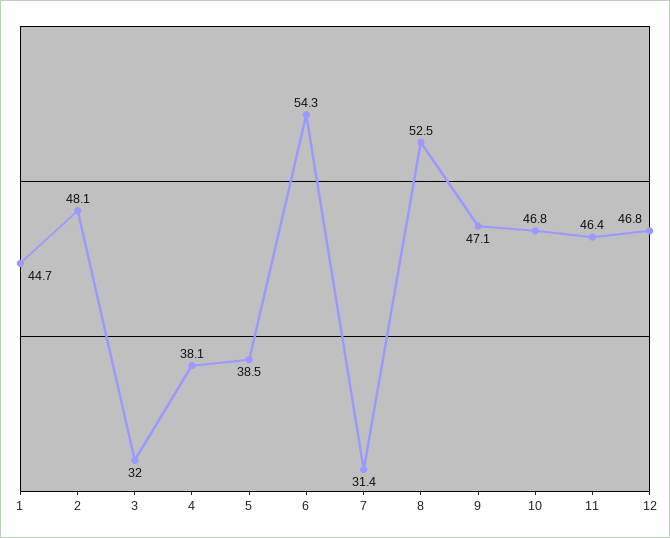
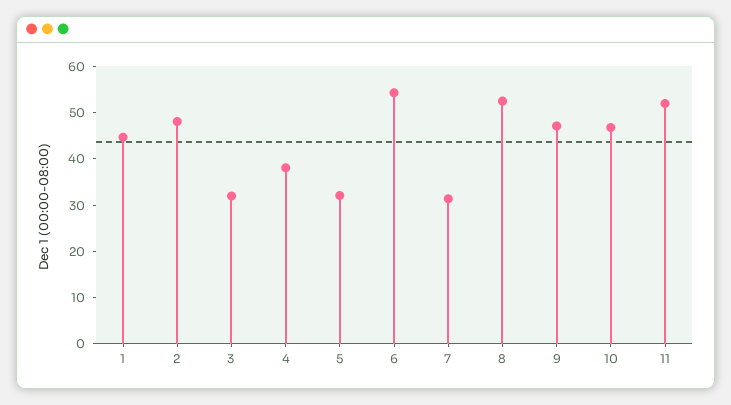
5: 38.5 -> 32
11: 46.4 -> 52
12: 46.8 -> none

